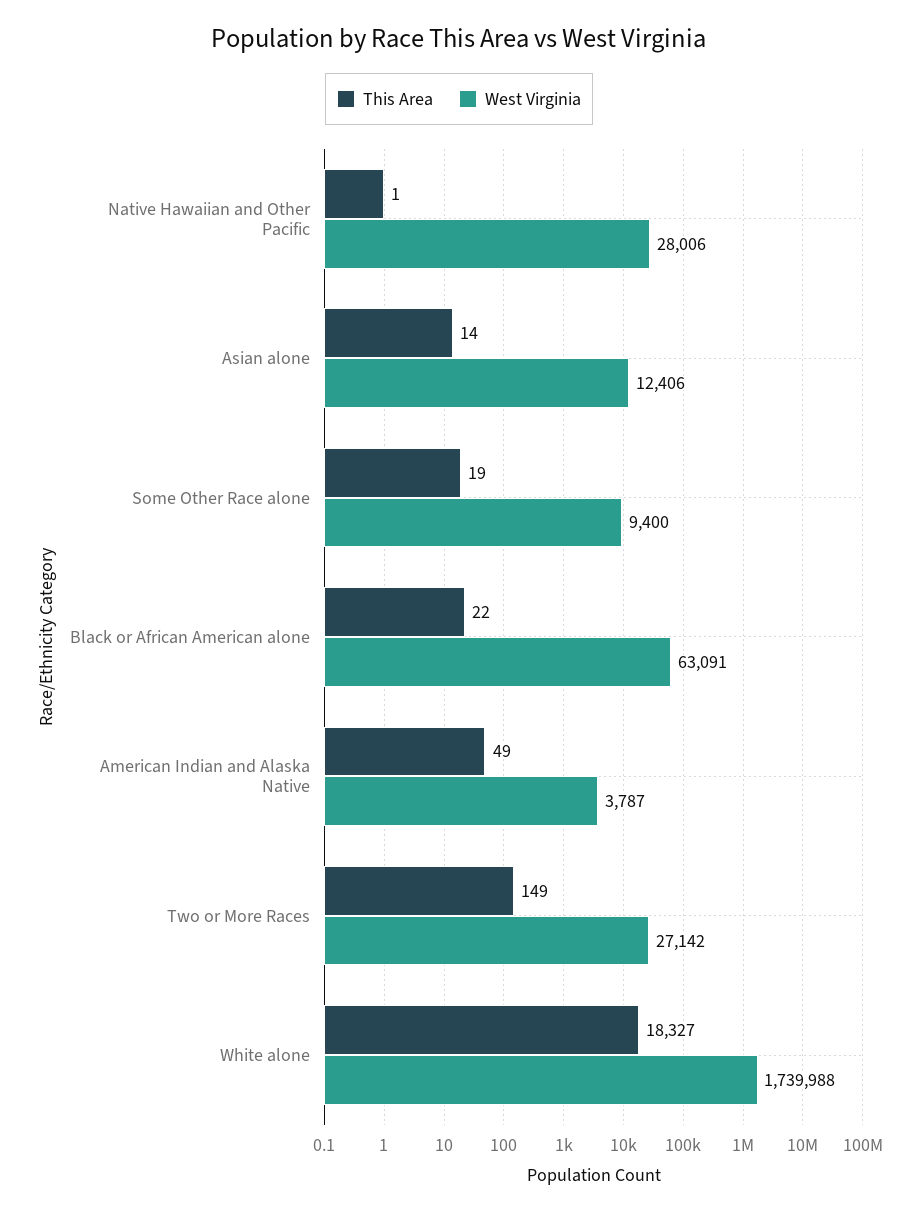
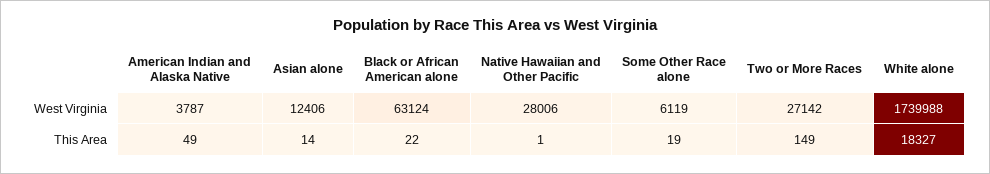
West Virginia, Some Other Race alone: 9400 -> 6119
West Virginia, Black or African American alone: 63091 -> 63124

